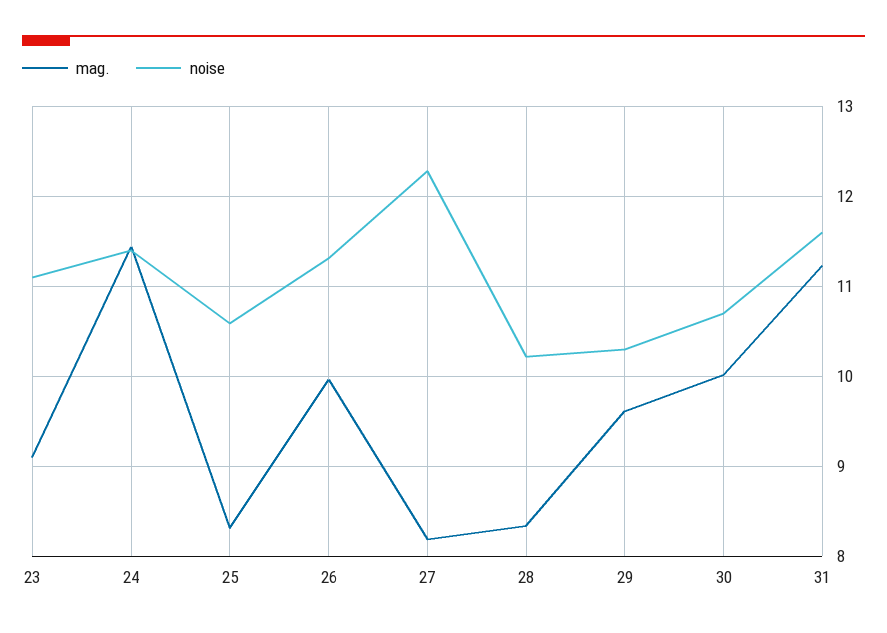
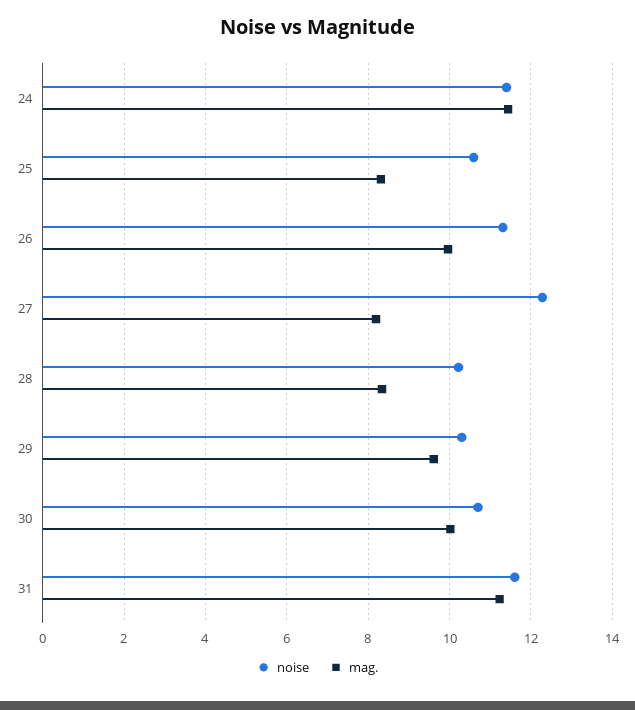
mag., 23: 9.1 -> none
noise, 23: 11.1 -> none

